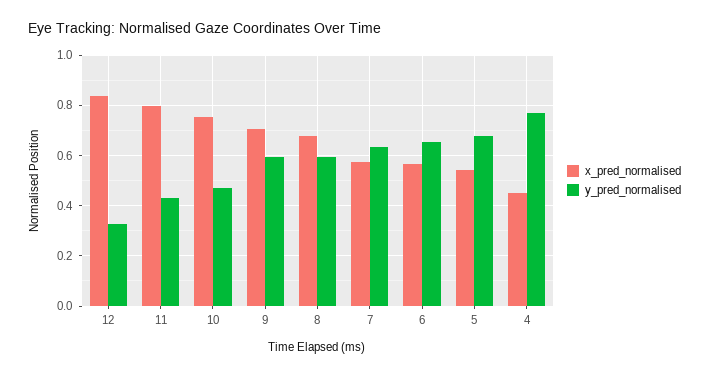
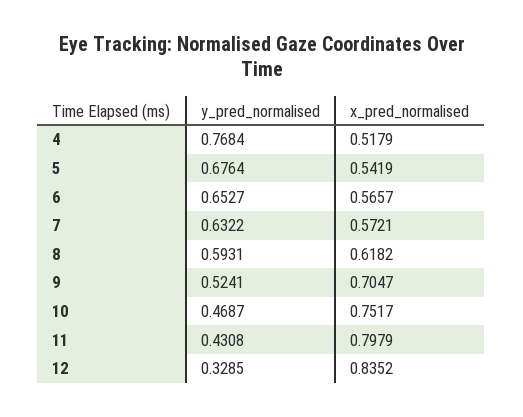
y_pred_normalised, 9: 0.6 -> 0.5241
x_pred_normalised, 8: 0.675 -> 0.6182
x_pred_normalised, 4: 0.45 -> 0.5179

